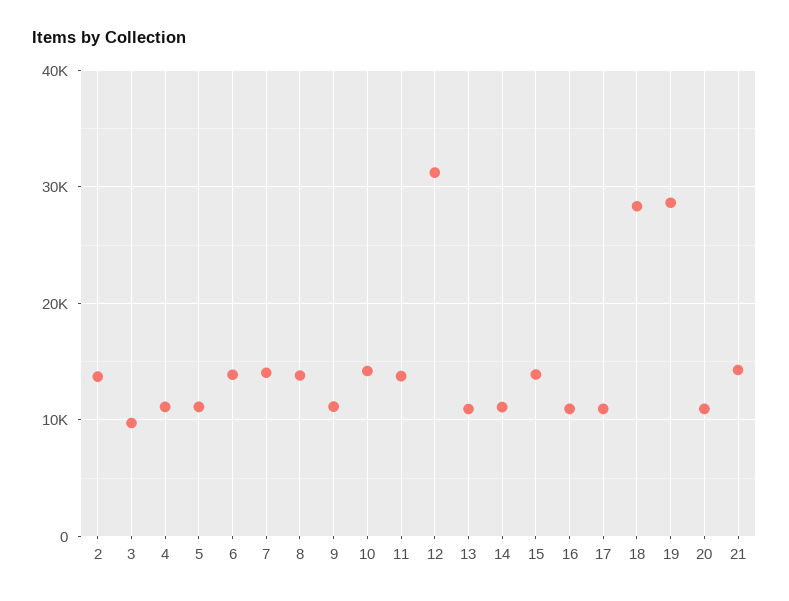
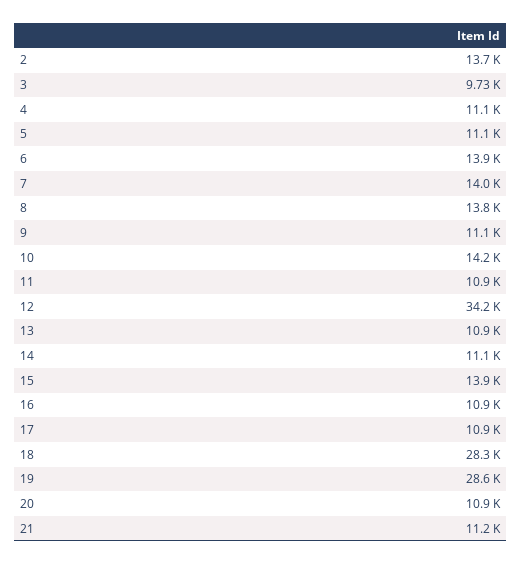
11: 14000 -> 10900
12: 31000 -> 34200
21: 14000 -> 11200

